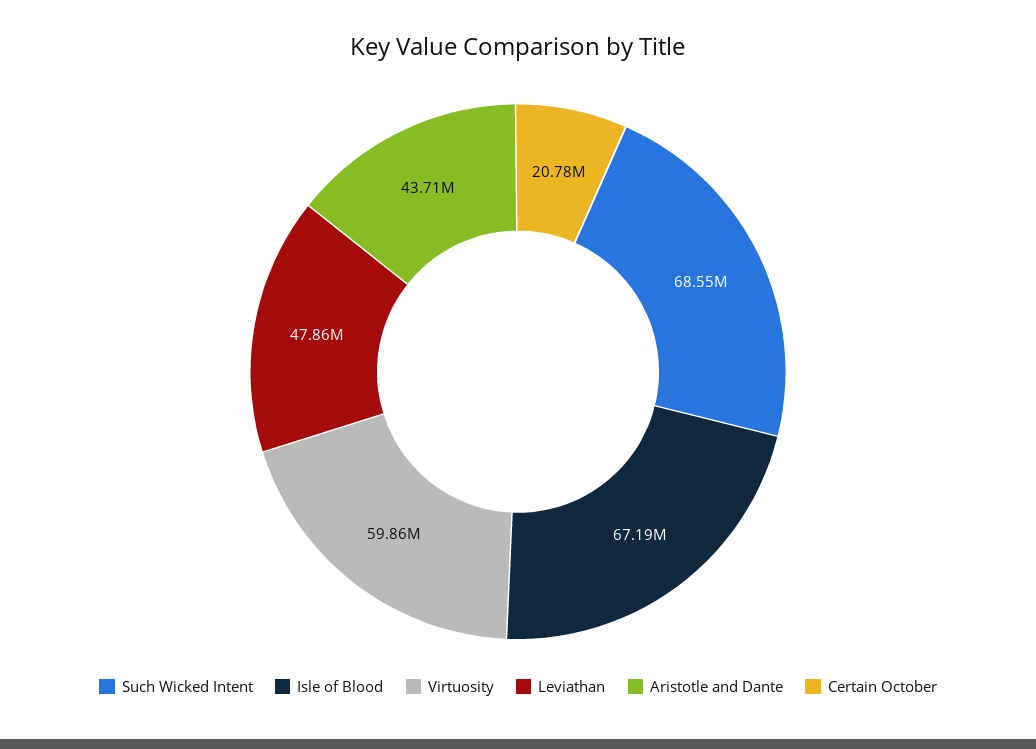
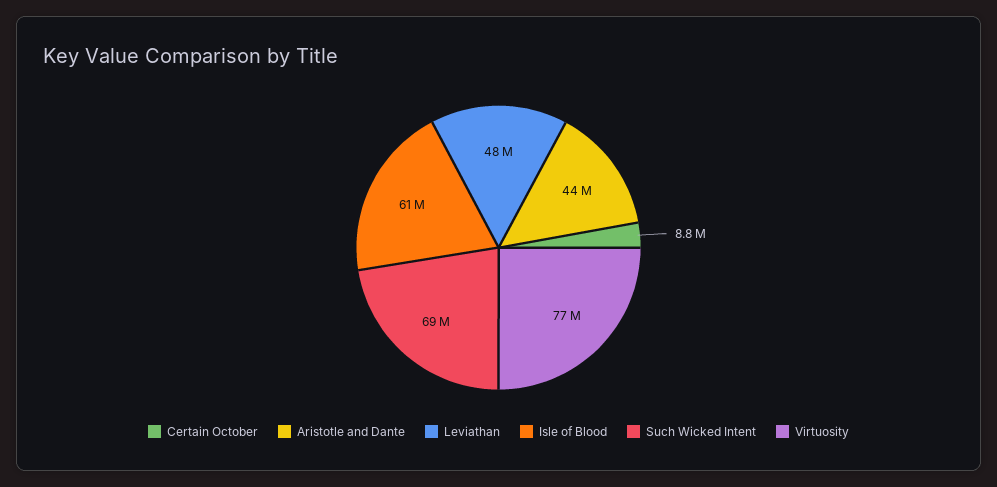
Isle of Blood: 67190000 -> 61000000
Virtuosity: 59860000 -> 77000000
Certain October: 20780000 -> 8800000

